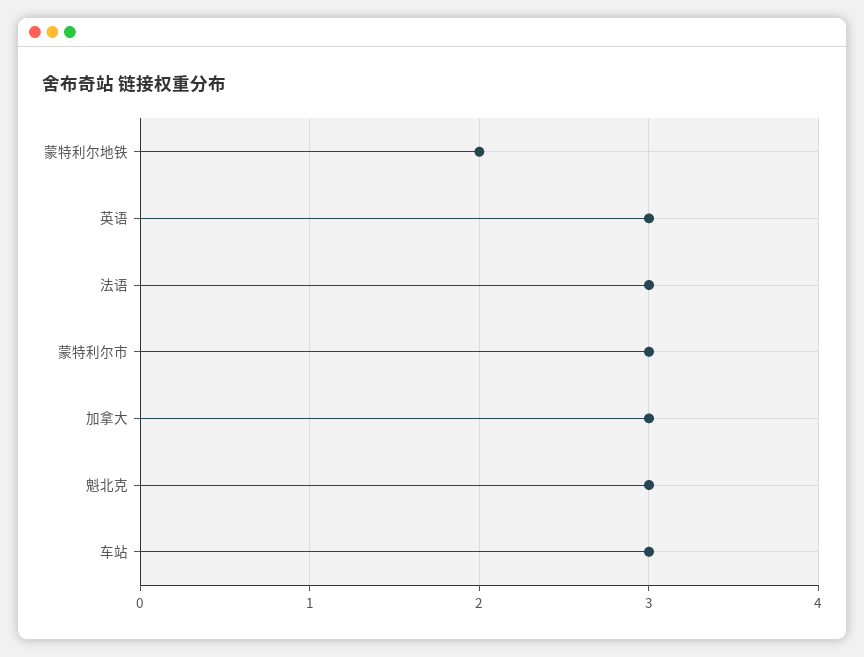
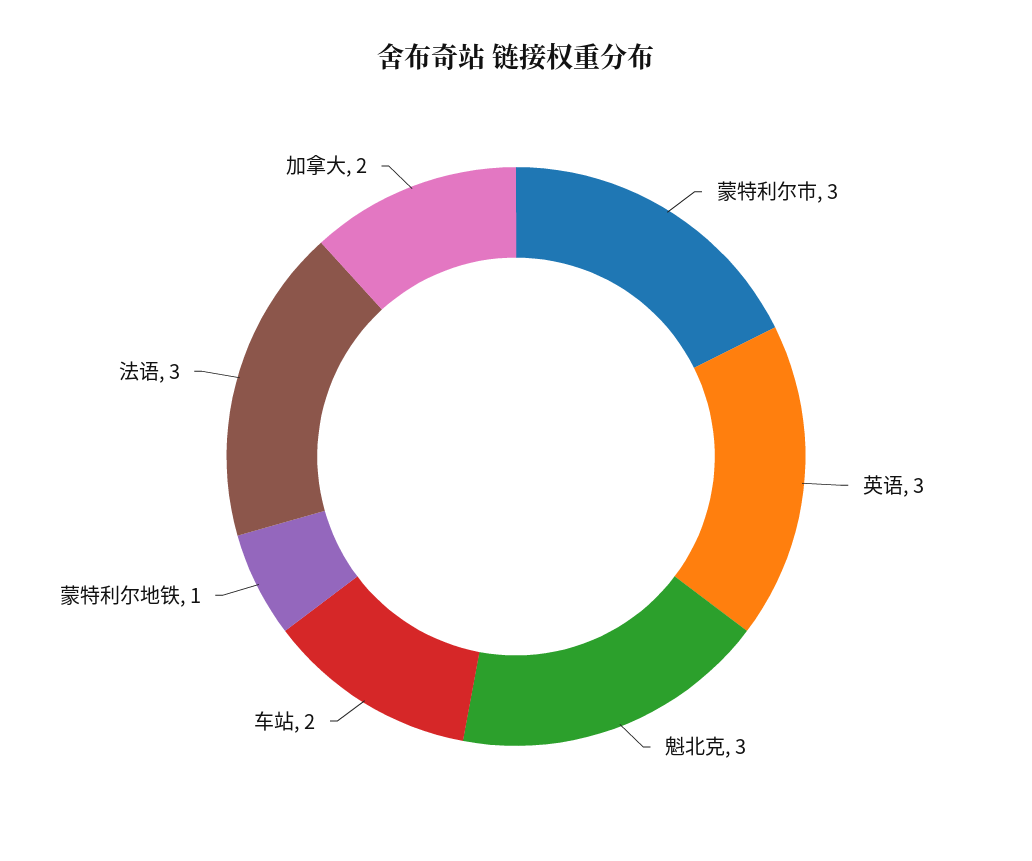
蒙特利尔地铁: 2 -> 1
加拿大: 3 -> 2
车站: 3 -> 2

